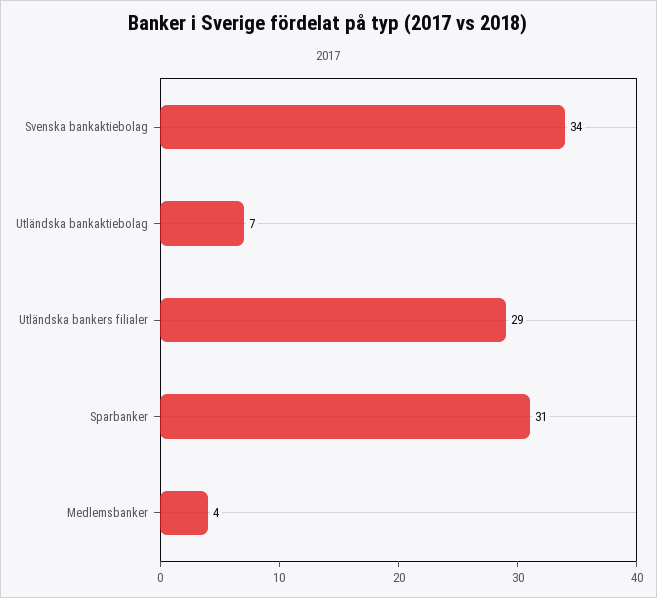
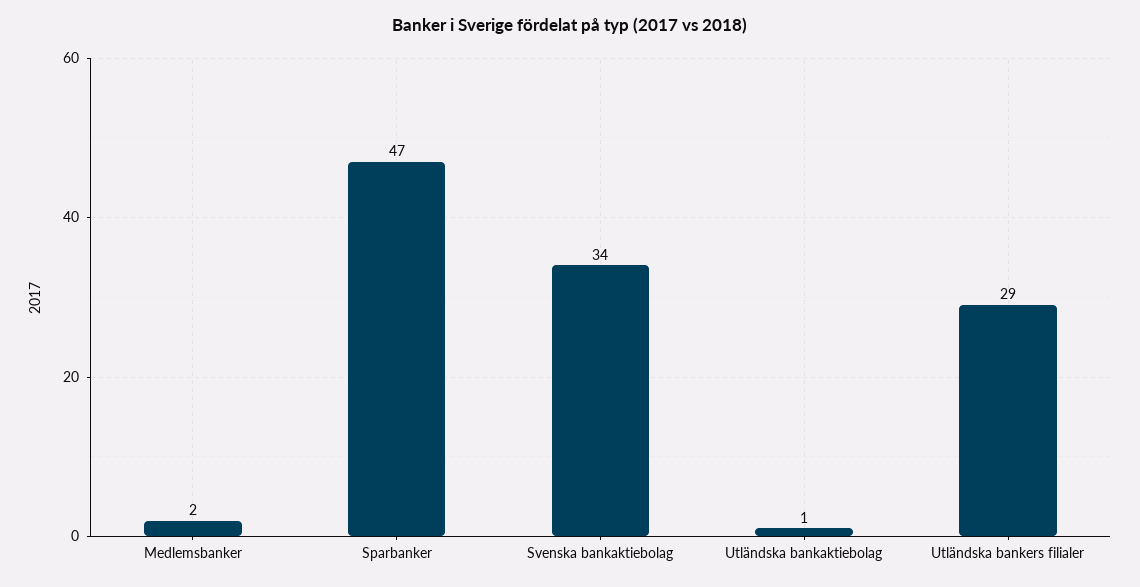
Utländska bankaktiebolag: 7 -> 1
Sparbanker: 31 -> 47
Medlemsbanker: 4 -> 2

